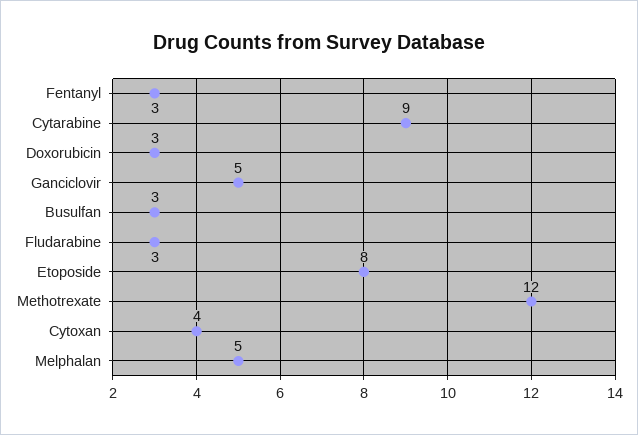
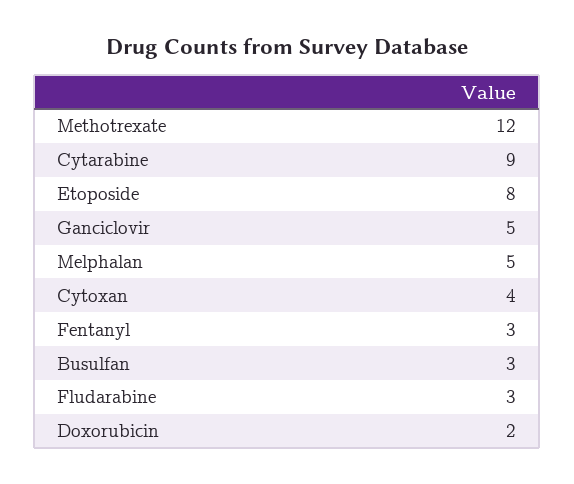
Doxorubicin: 3 -> 2

